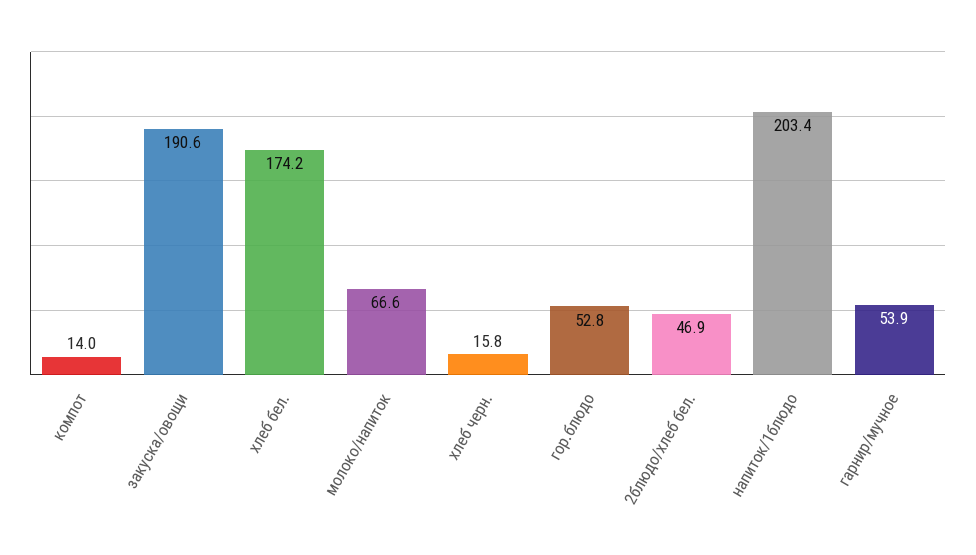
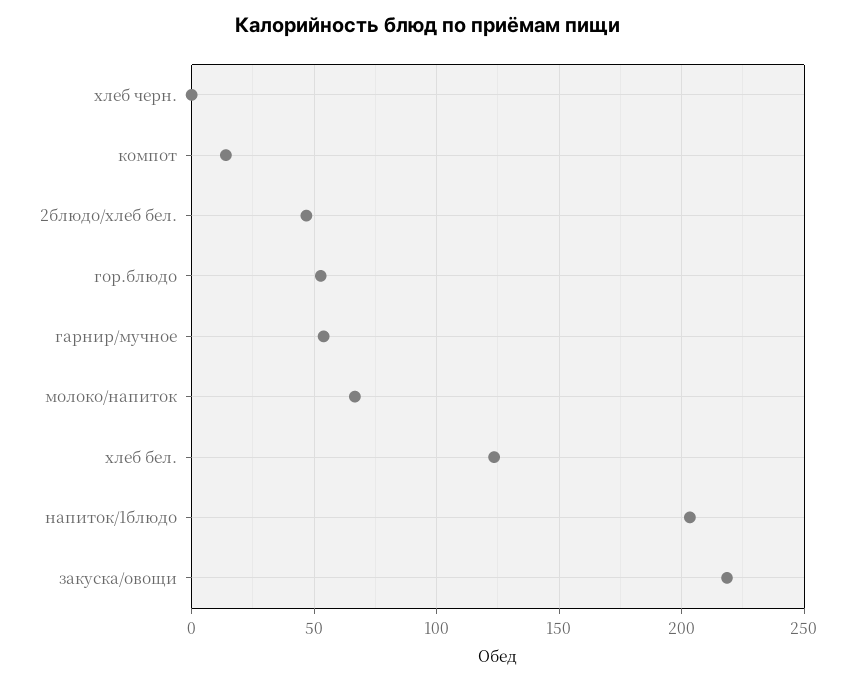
закуска/овощи: 190.6 -> 220
хлеб бел.: 174.2 -> 125
хлеб черн.: 15.8 -> 0

